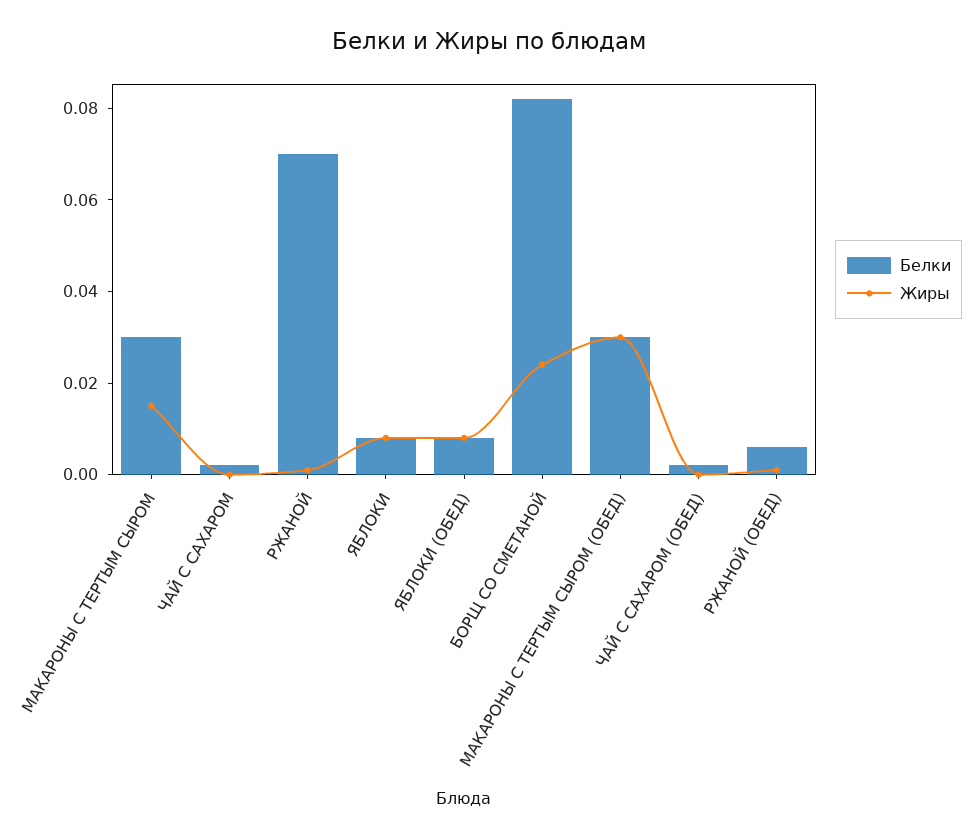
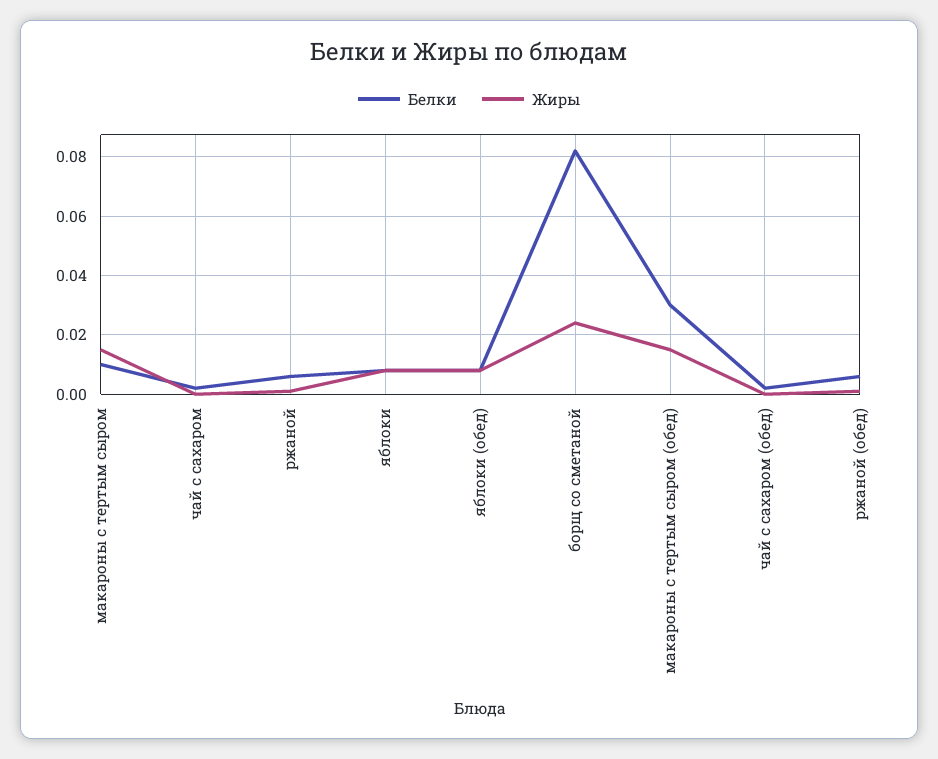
Белки, МАКАРОНЫ С ТЕРТЫМ СЫРОМ: 0.03 -> 0.01
Белки, РЖАНОЙ: 0.07 -> 0.005
Жиры, МАКАРОНЫ С ТЕРТЫМ СЫРОМ (ОБЕД): 0.03 -> 0.015

